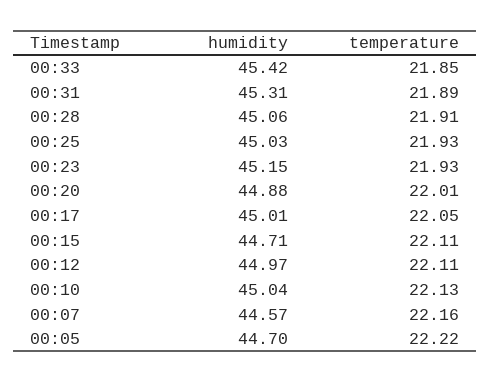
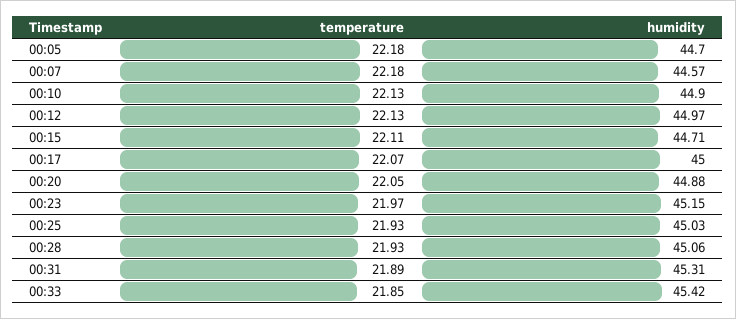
temperature, 00:28: 21.91 -> 21.93
temperature, 00:23: 21.93 -> 21.97
temperature, 00:20: 22.01 -> 22.05
humidity, 00:17: 45.01 -> 45
temperature, 00:17: 22.05 -> 22.07
temperature, 00:12: 22.11 -> 22.13
humidity, 00:10: 45.04 -> 44.9
temperature, 00:07: 22.16 -> 22.18
temperature, 00:05: 22.22 -> 22.18

